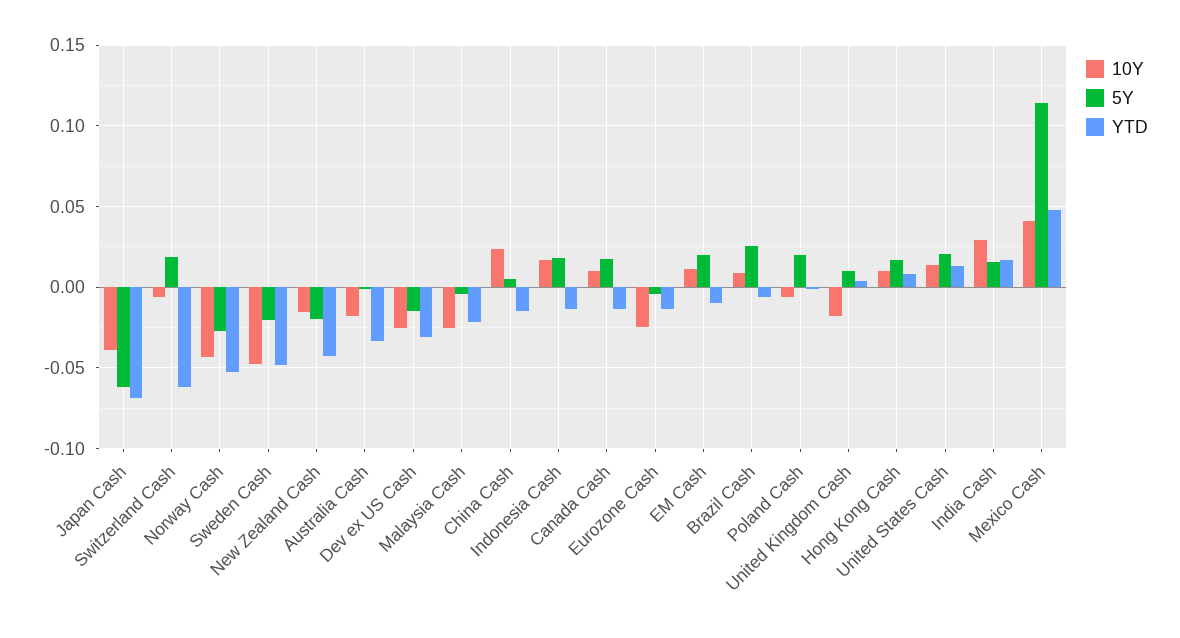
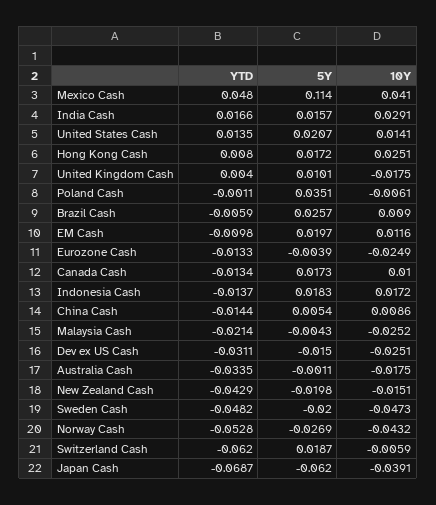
10Y, China Cash: 0.025 -> 0.0086
5Y, Poland Cash: 0.02 -> 0.0351
10Y, Hong Kong Cash: 0.01 -> 0.0251

